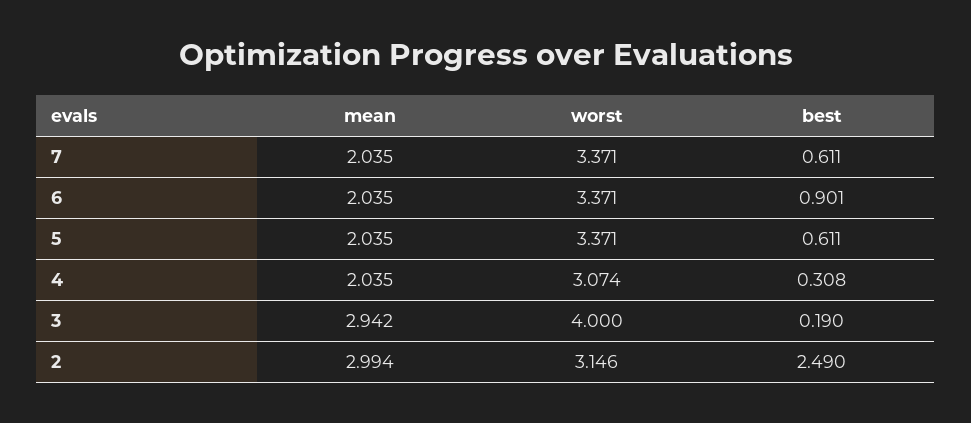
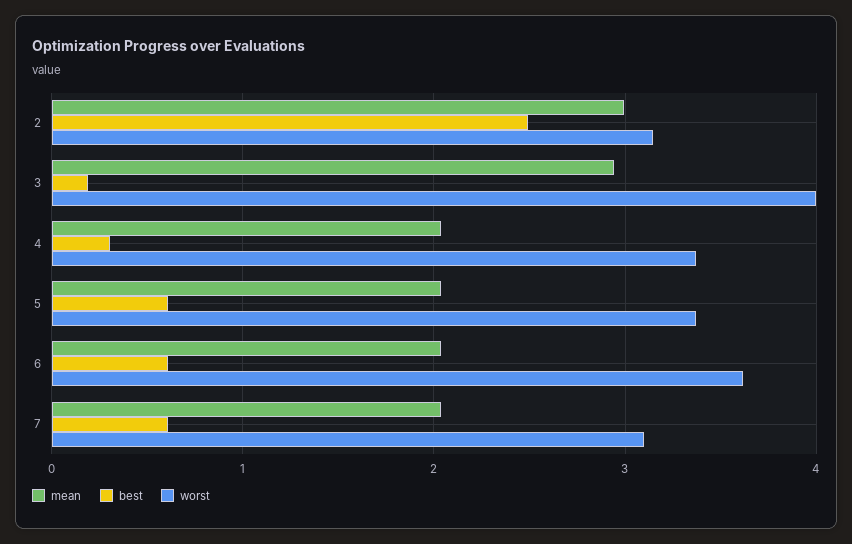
worst, 7: 3.371 -> 3.1
worst, 6: 3.371 -> 3.6
best, 6: 0.901 -> 0.6
worst, 4: 3.074 -> 3.4

